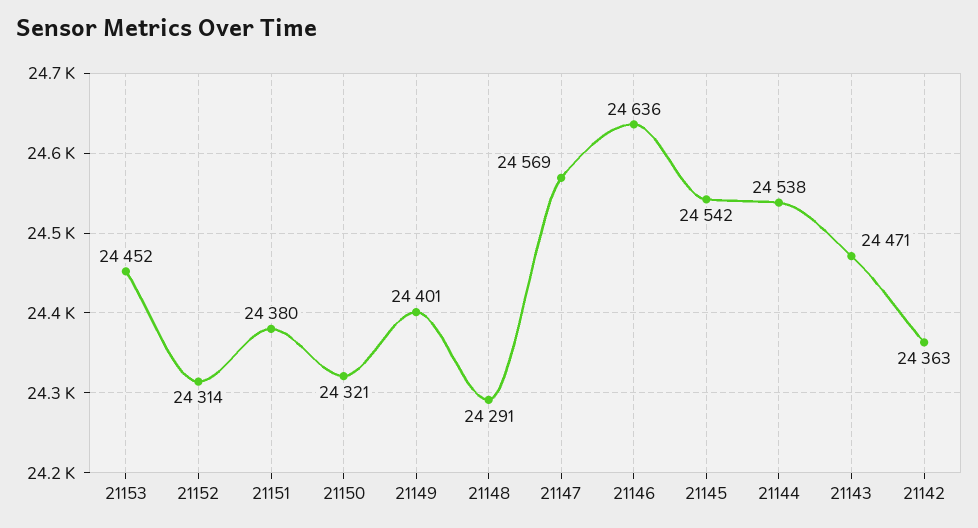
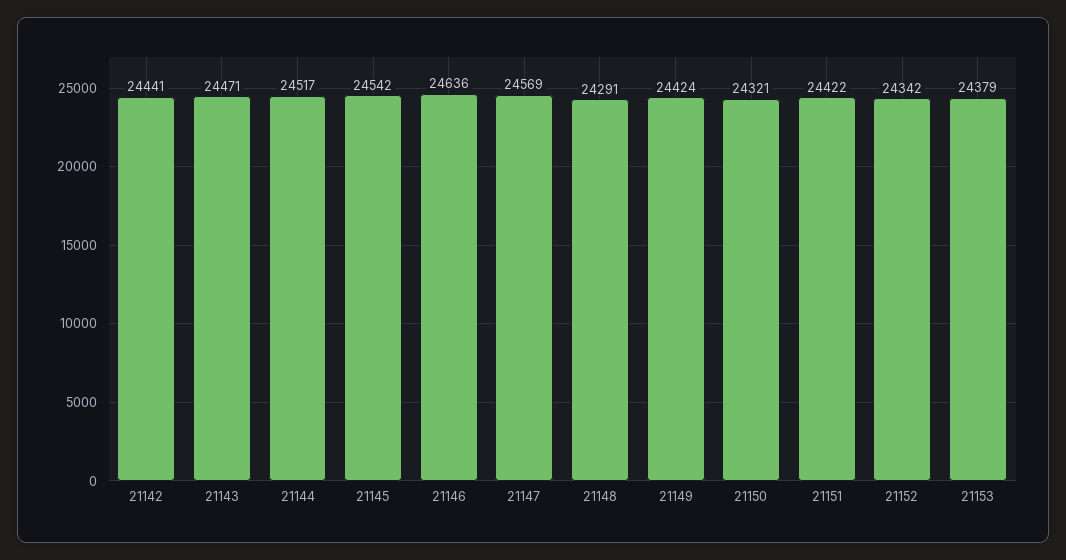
21153: 24452 -> 24379
21152: 24314 -> 24342
21151: 24380 -> 24422
21149: 24401 -> 24424
21144: 24538 -> 24517
21142: 24363 -> 24441

